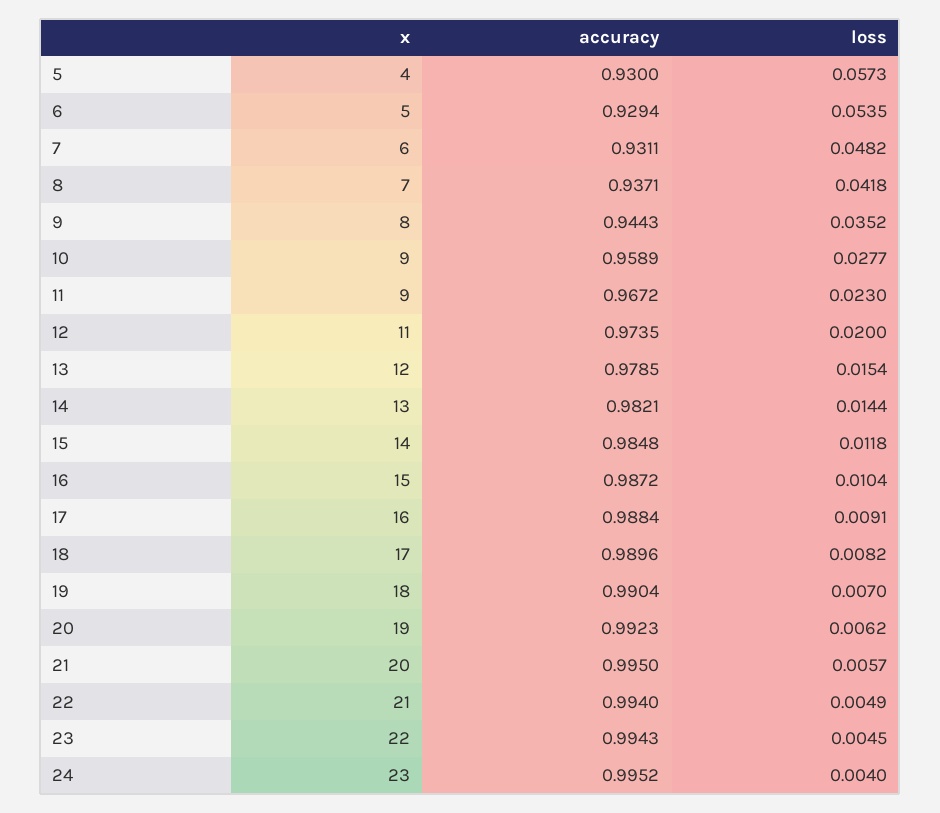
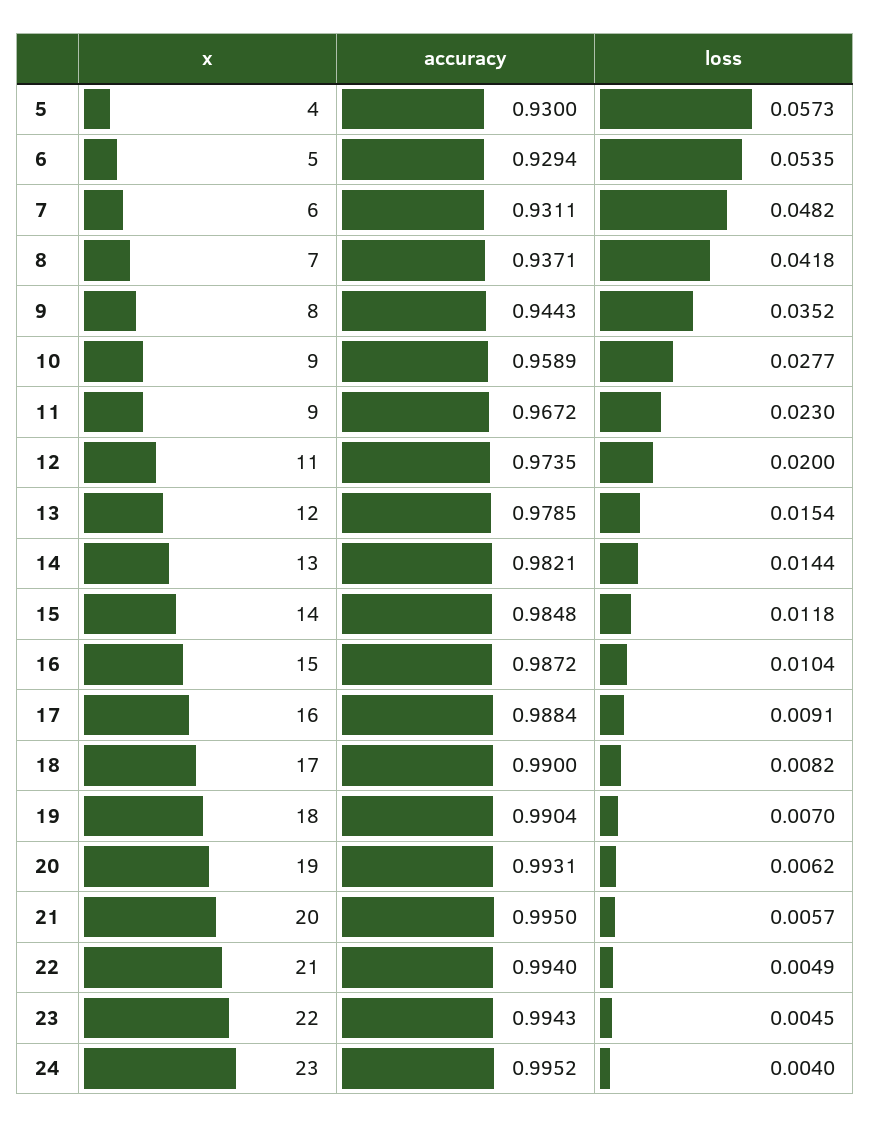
accuracy, 18: 0.9896 -> 0.99
accuracy, 20: 0.9923 -> 0.9931

